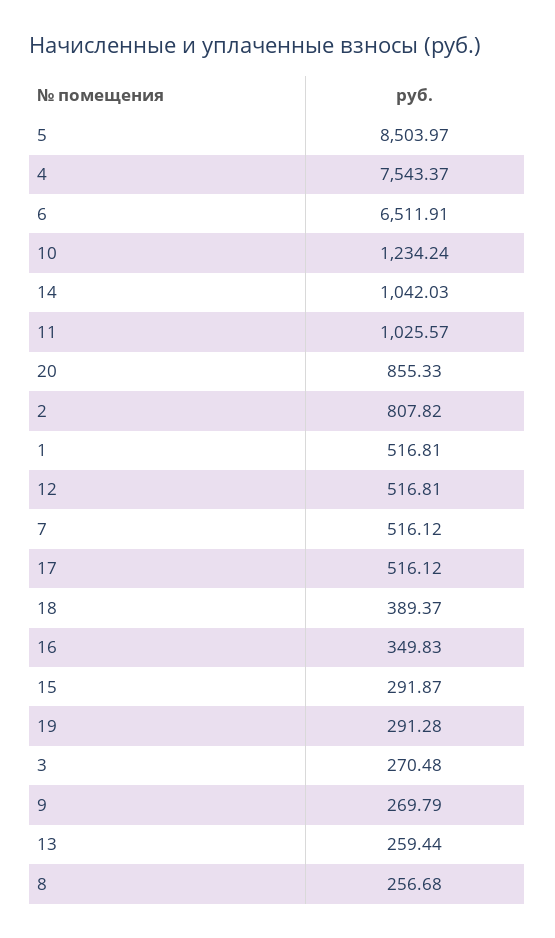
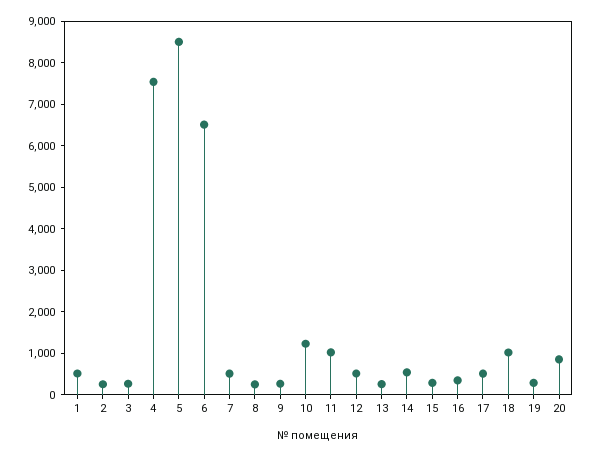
14: 1042.03 -> 600
2: 807.82 -> 200
18: 389.37 -> 1000

